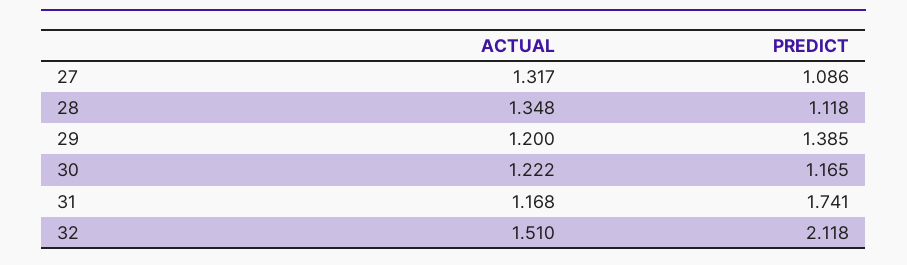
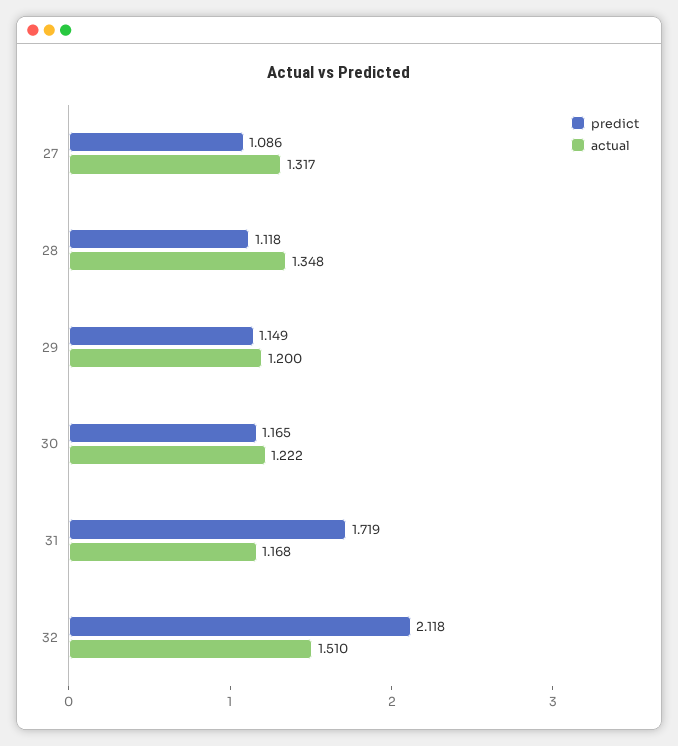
PREDICT, 29: 1.385 -> 1.149
PREDICT, 31: 1.741 -> 1.719

